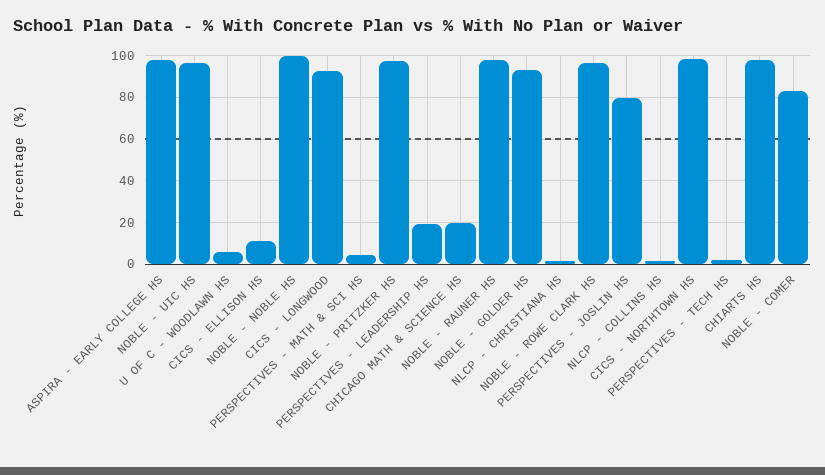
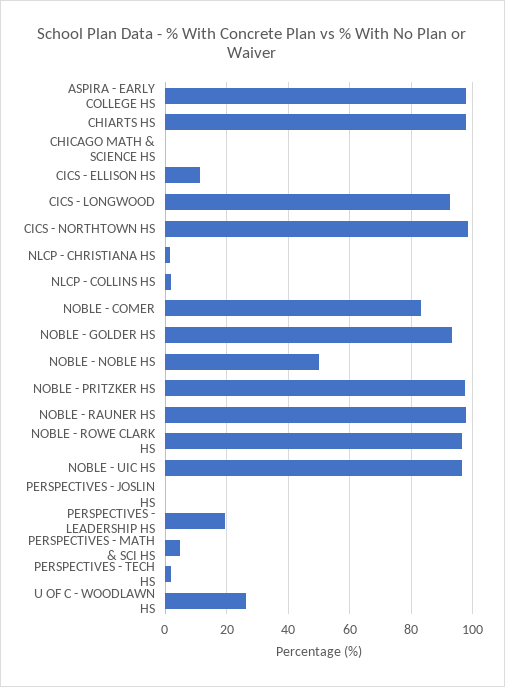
U OF C - WOODLAWN HS: 5 -> 26
NOBLE - NOBLE HS: 100 -> 50
CHICAGO MATH & SCIENCE HS: 20 -> 0
PERSPECTIVES - JOSLIN HS: 80 -> 0

